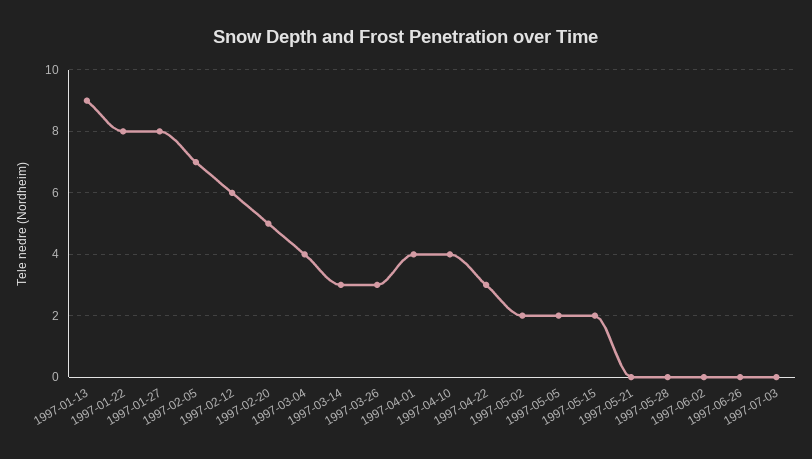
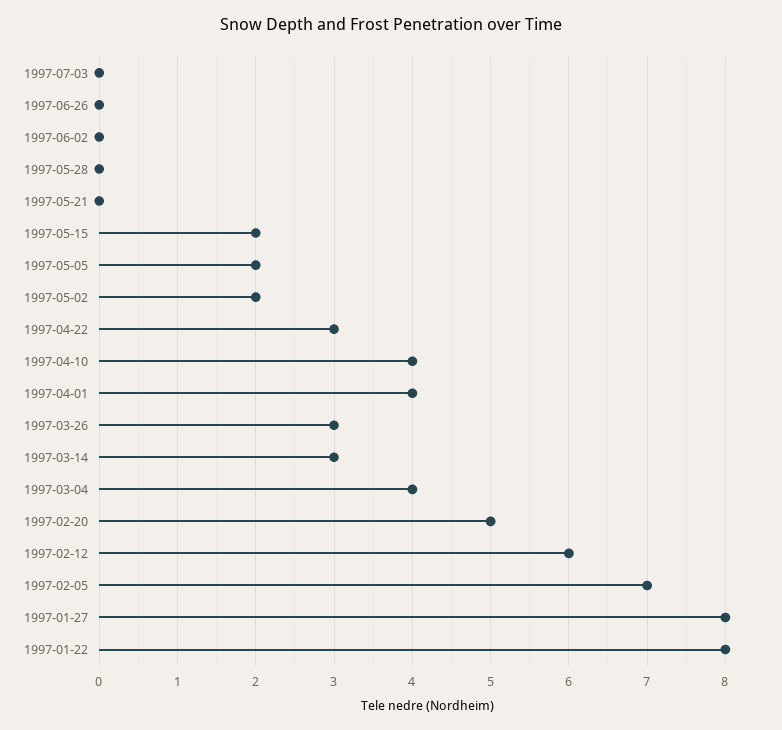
1997-01-13: 9 -> none

